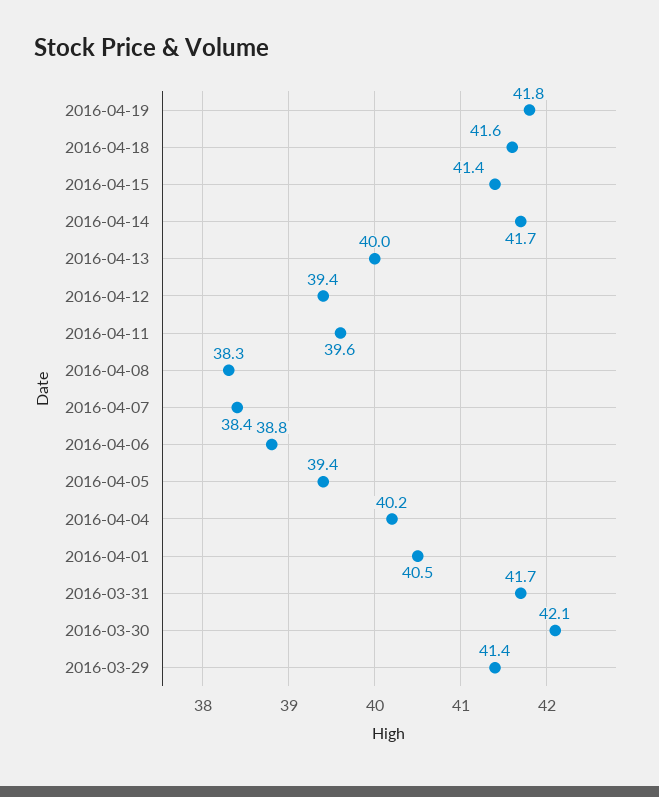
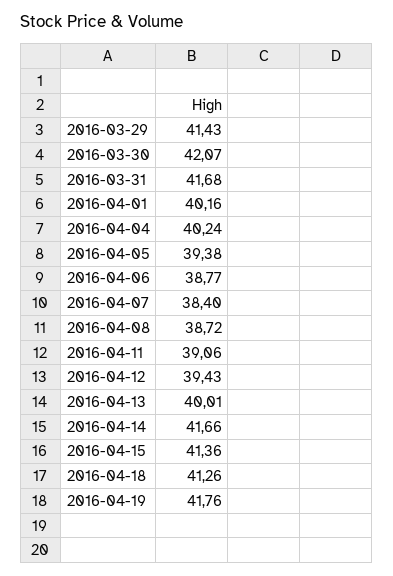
2016-04-18: 41.6 -> 41.26
2016-04-11: 39.6 -> 39.06
2016-04-08: 38.3 -> 38.72
2016-04-01: 40.5 -> 40.16

